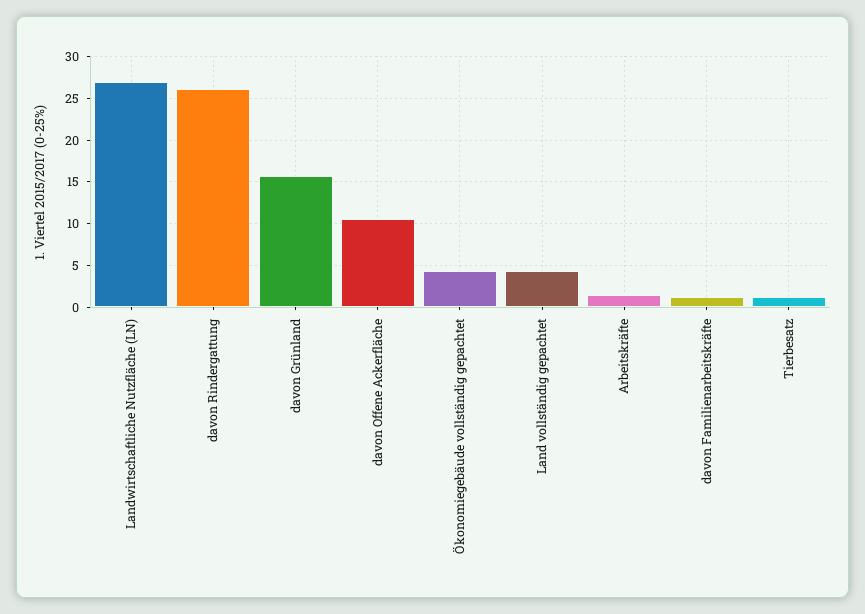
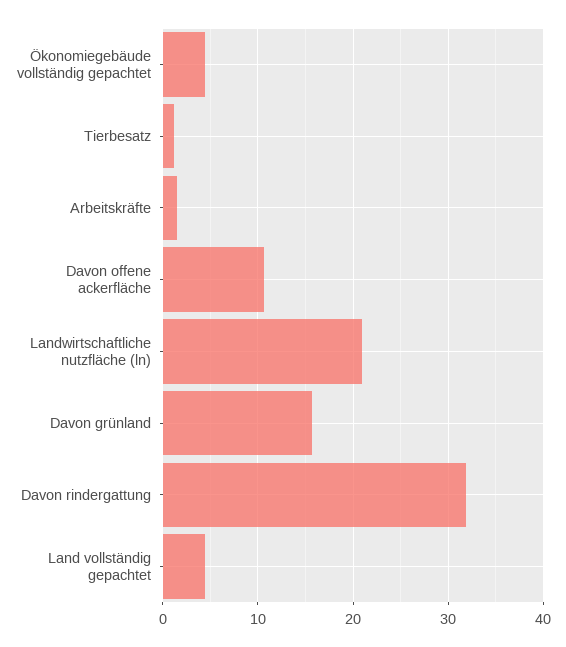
Landwirtschaftliche Nutzfläche (LN): 27 -> 21
davon Rindergattung: 26 -> 32
davon Familienarbeitskräfte: 1 -> none

